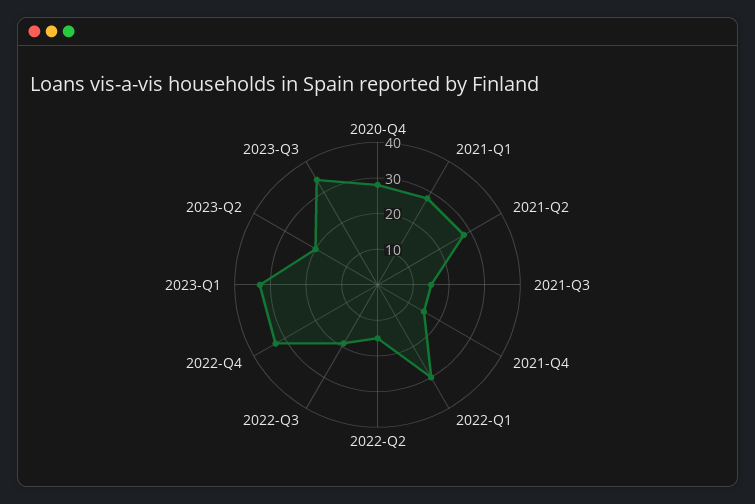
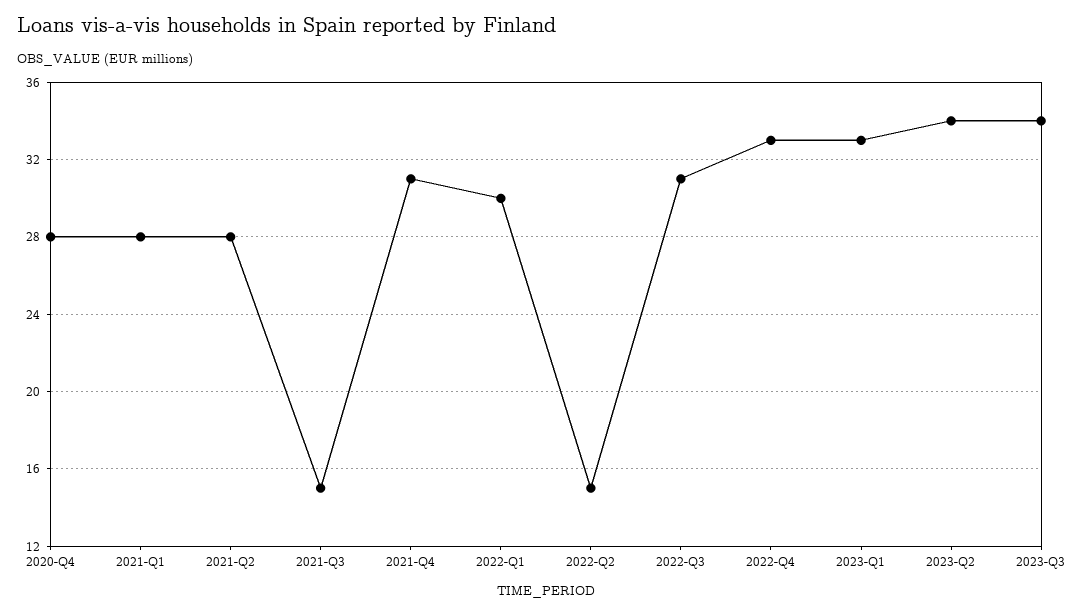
2021-Q4: 15 -> 31
2022-Q3: 20 -> 31
2023-Q2: 20 -> 34

